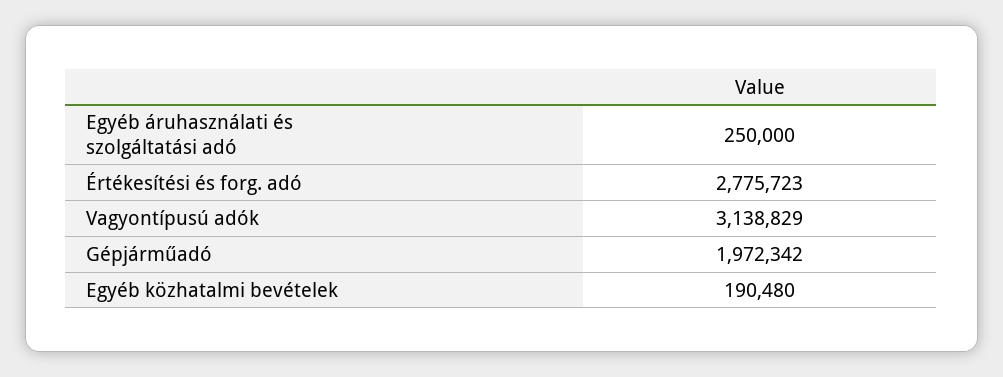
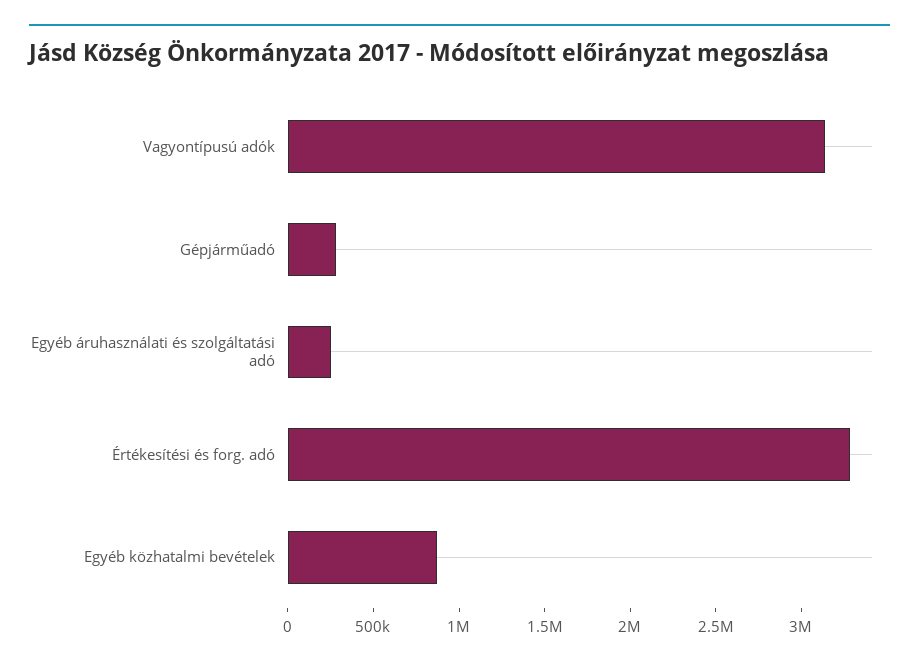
Értékesítési és forg. adó: 2775723 -> 3300000
Gépjárműadó: 1972342 -> 300000
Egyéb közhatalmi bevételek: 190480 -> 900000

